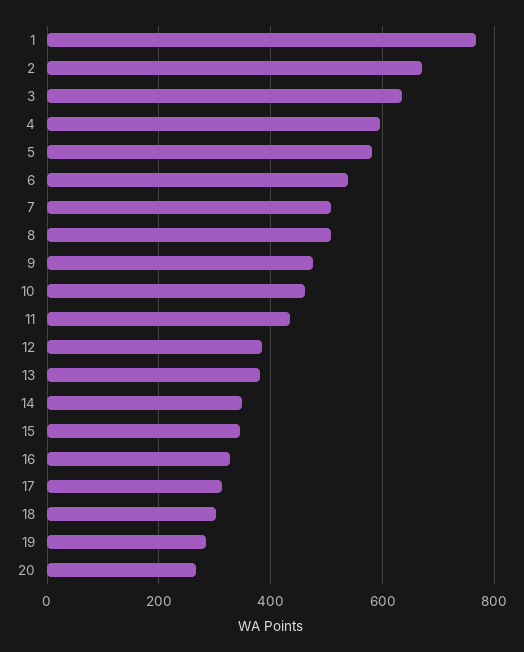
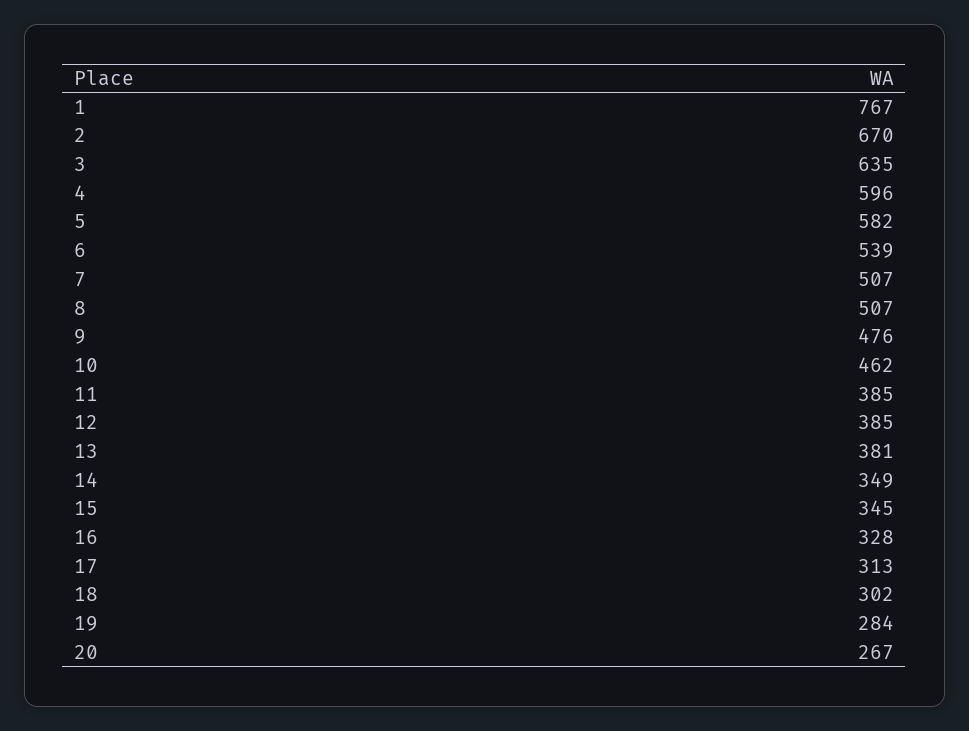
11: 440 -> 385

